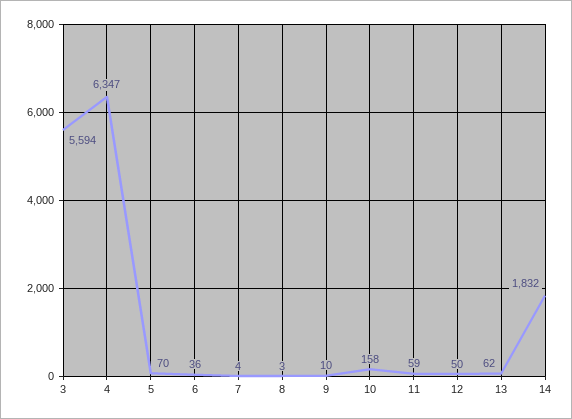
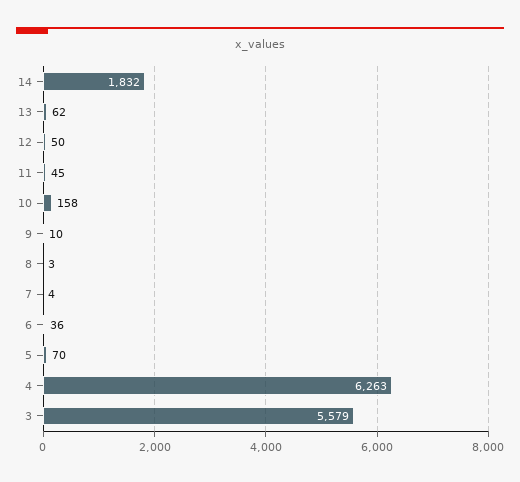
3: 5594 -> 5579
4: 6347 -> 6263
11: 59 -> 45

